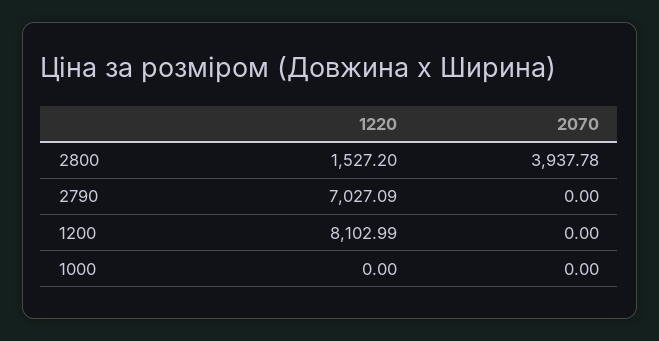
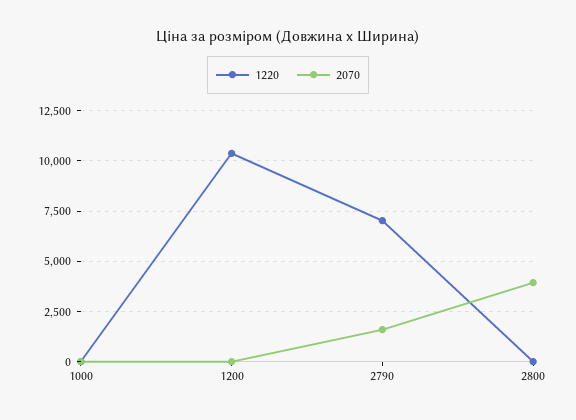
1220, 2800: 1527.2 -> 0
2070, 2790: 0 -> 1500
1220, 1200: 8102.99 -> 10500

